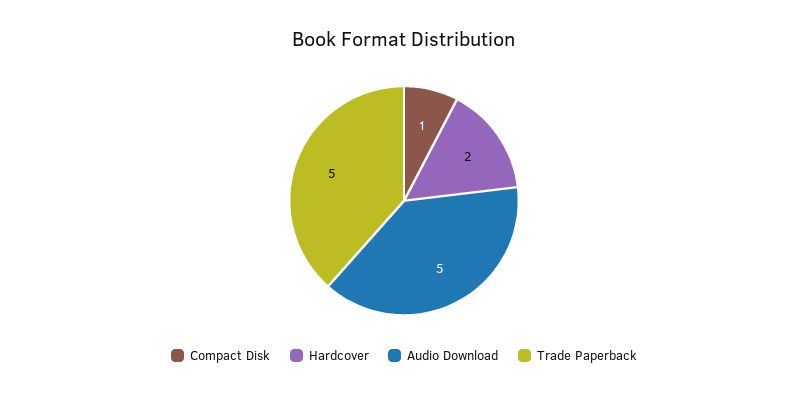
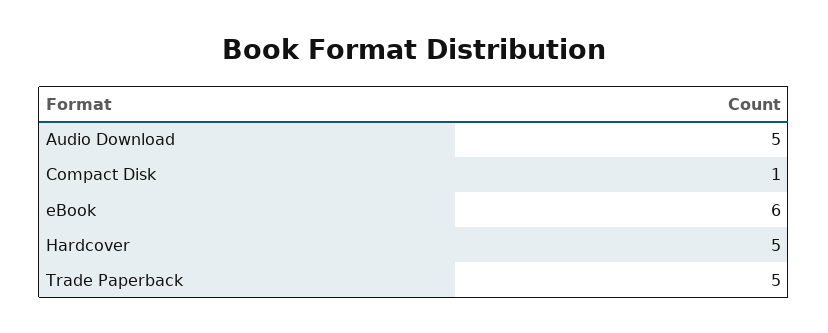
Hardcover: 2 -> 5
eBook: none -> 6

